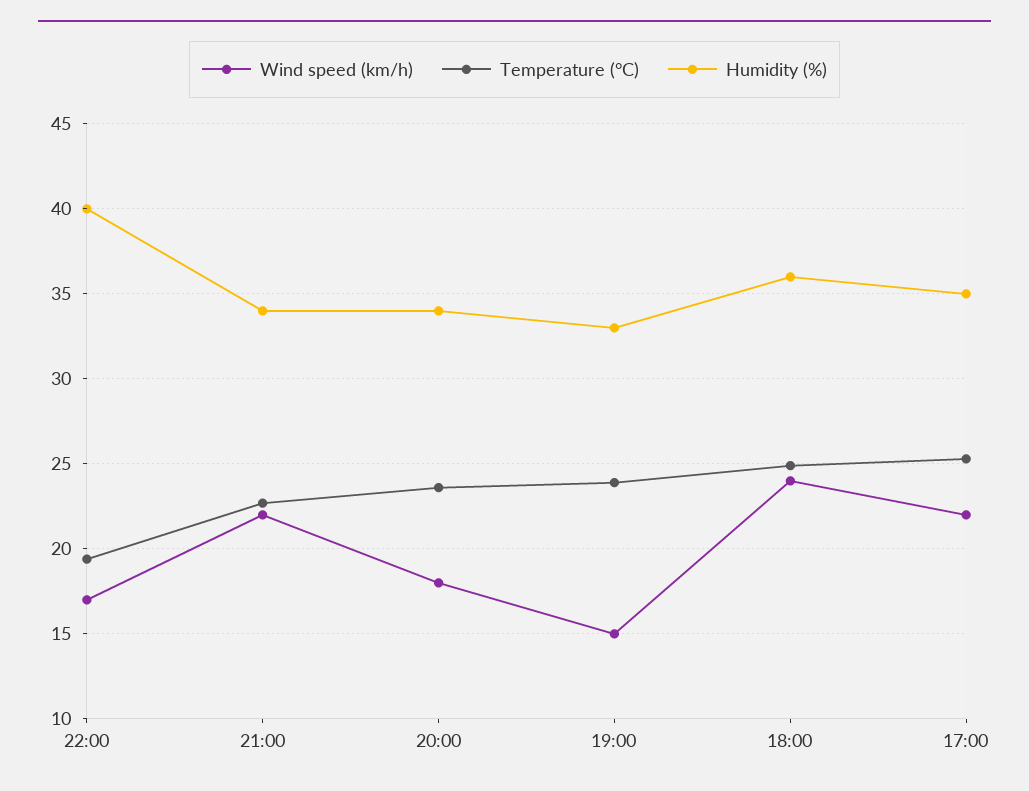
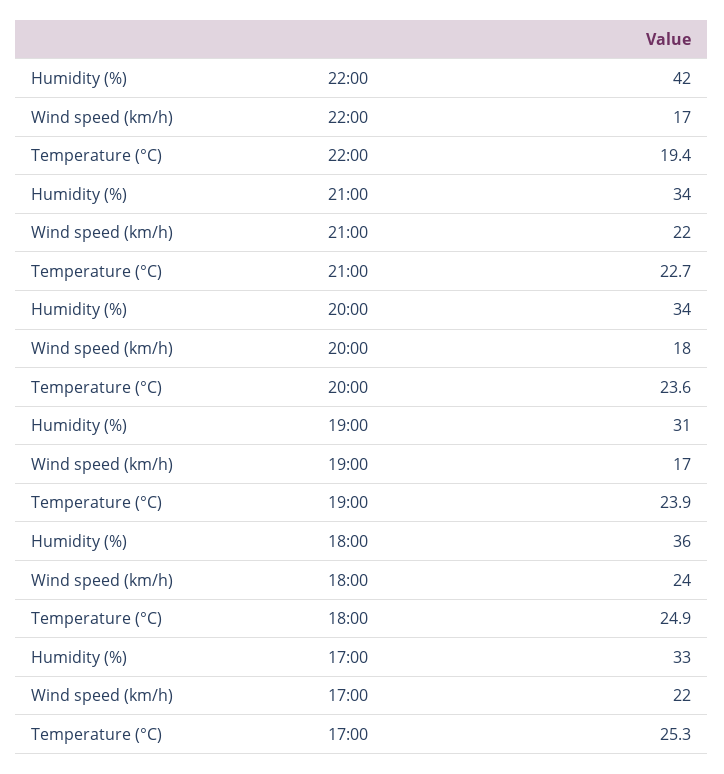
Humidity (%), 22:00: 40 -> 42
Wind speed (km/h), 19:00: 15 -> 17
Humidity (%), 19:00: 33 -> 31
Humidity (%), 17:00: 35 -> 33

